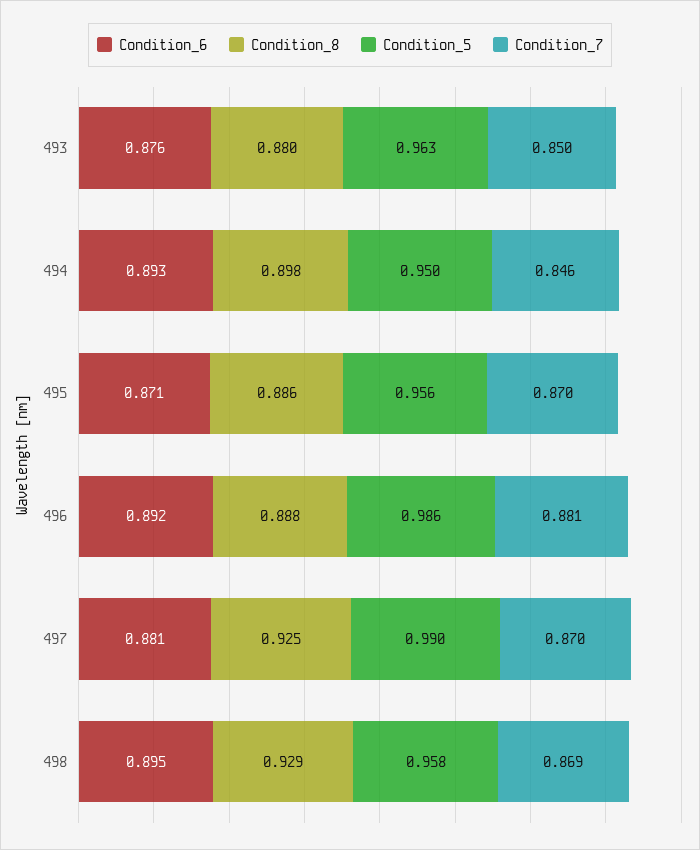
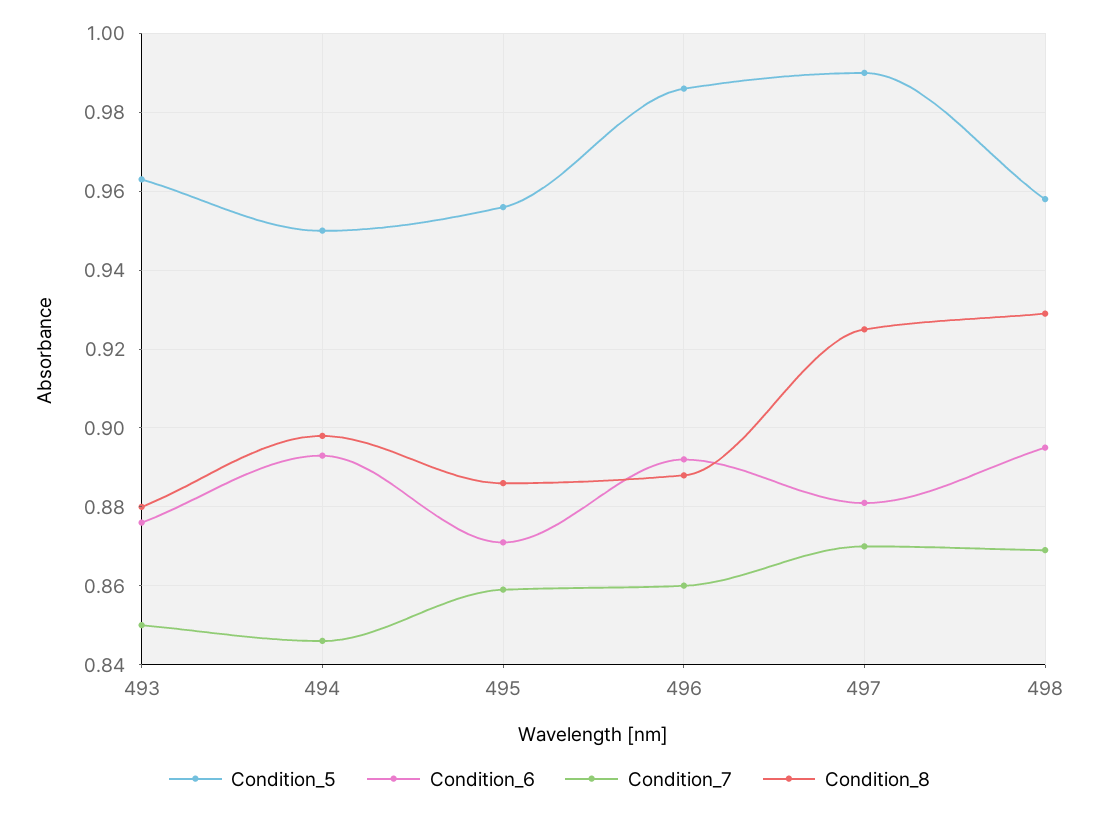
Condition_7, 495: 0.87 -> 0.86
Condition_7, 496: 0.881 -> 0.86

